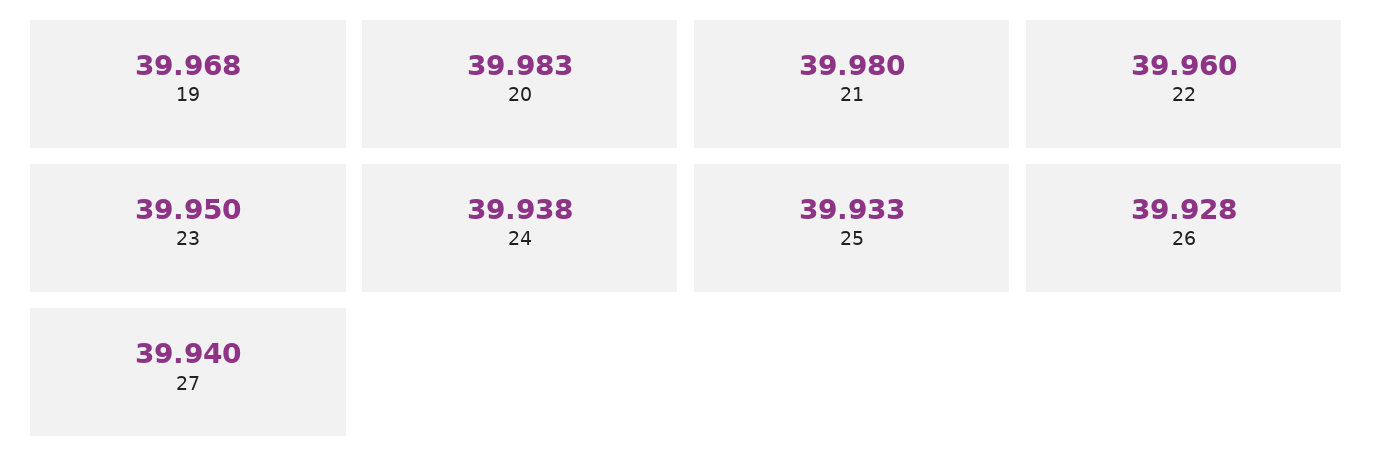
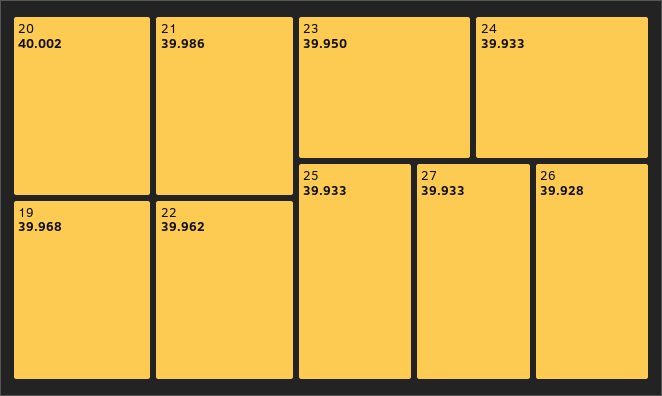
20: 39.983 -> 40.002
21: 39.98 -> 39.986
22: 39.96 -> 39.962
24: 39.938 -> 39.933
27: 39.94 -> 39.933

